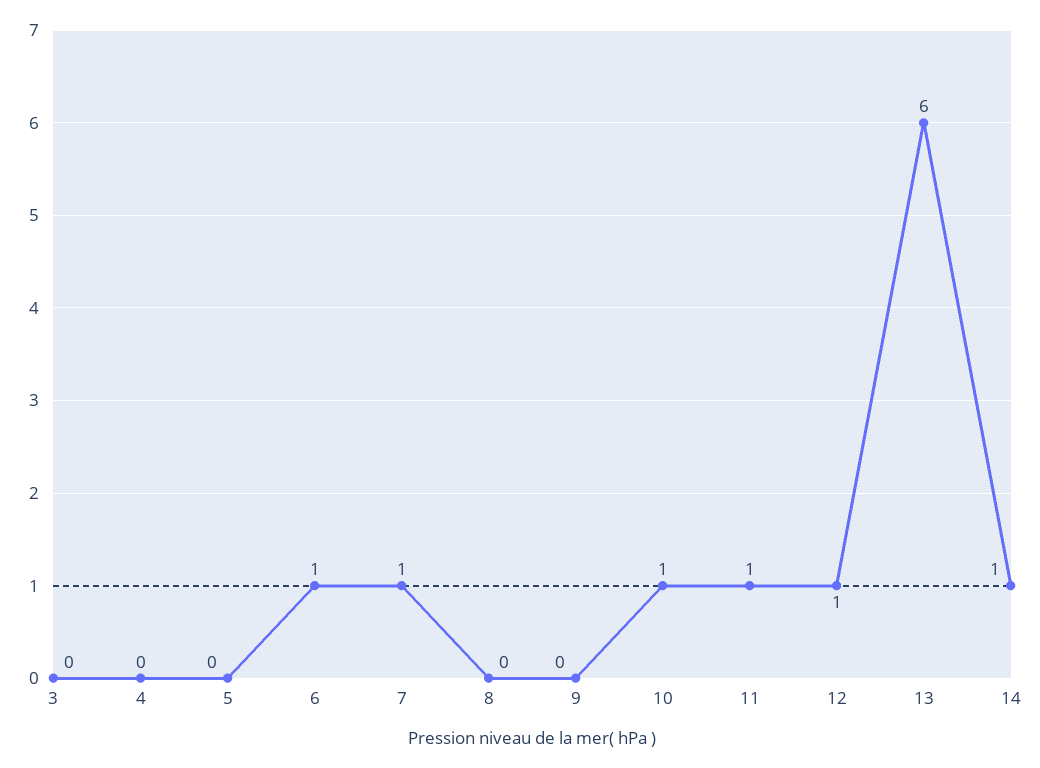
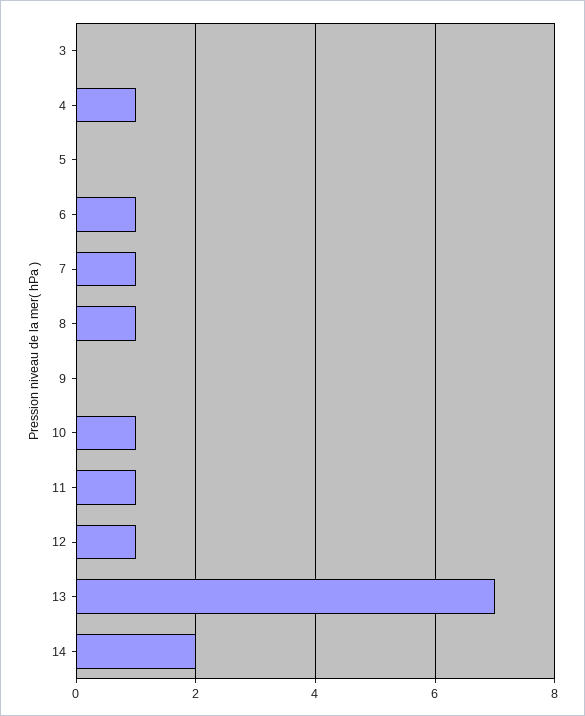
4: 0 -> 1
8: 0 -> 1
13: 6 -> 7
14: 1 -> 2

